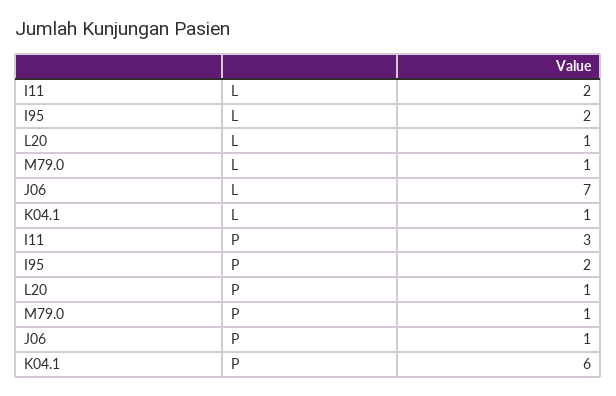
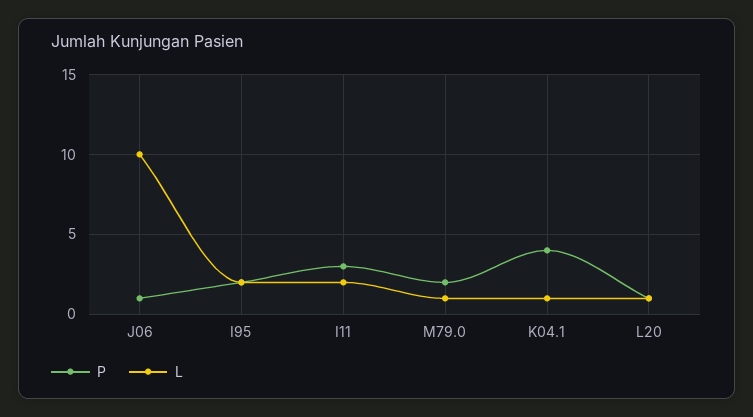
L, J06: 7 -> 10
P, M79.0: 1 -> 2
P, K04.1: 6 -> 4

